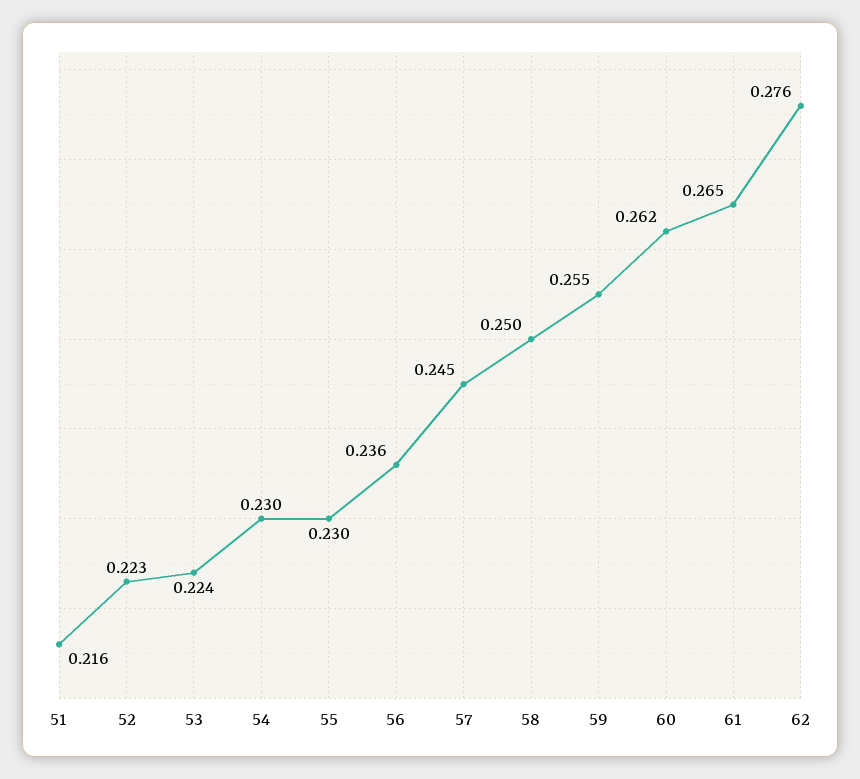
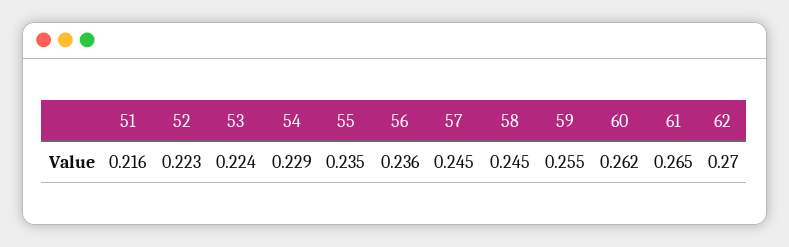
54: 0.23 -> 0.229
55: 0.23 -> 0.235
58: 0.25 -> 0.245
62: 0.276 -> 0.27

